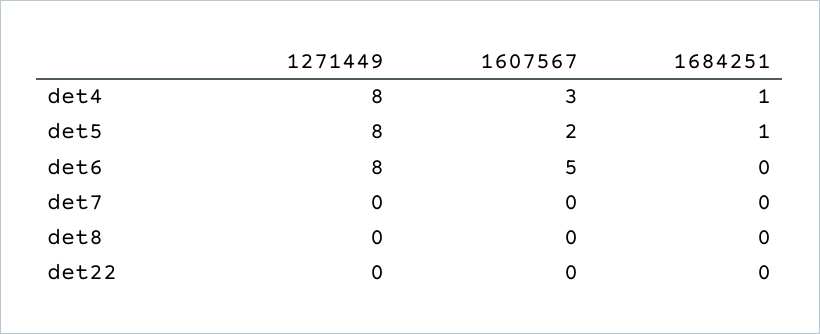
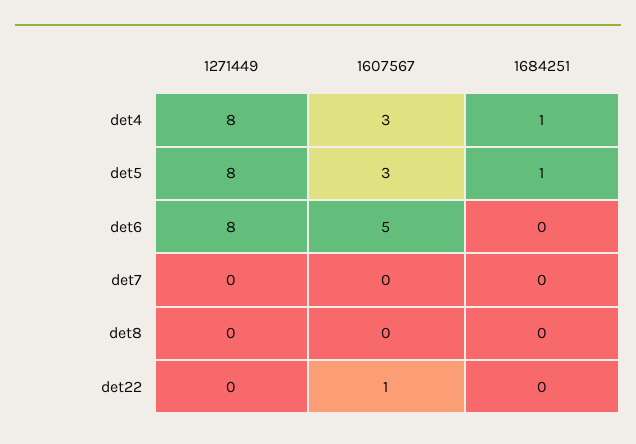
1607567, det5: 2 -> 3
1607567, det22: 0 -> 1

